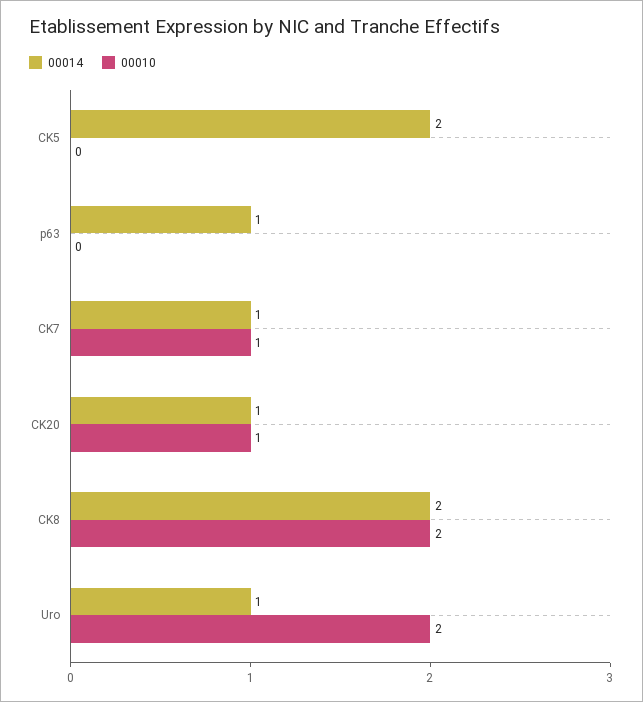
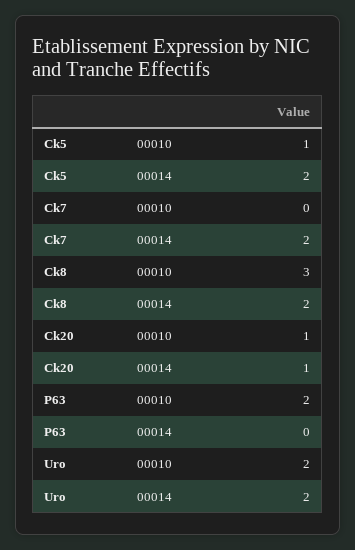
00010, CK5: 0 -> 1
00014, p63: 1 -> 0
00010, p63: 0 -> 2
00014, CK7: 1 -> 2
00010, CK7: 1 -> 0
00010, CK8: 2 -> 3
00014, Uro: 1 -> 2

